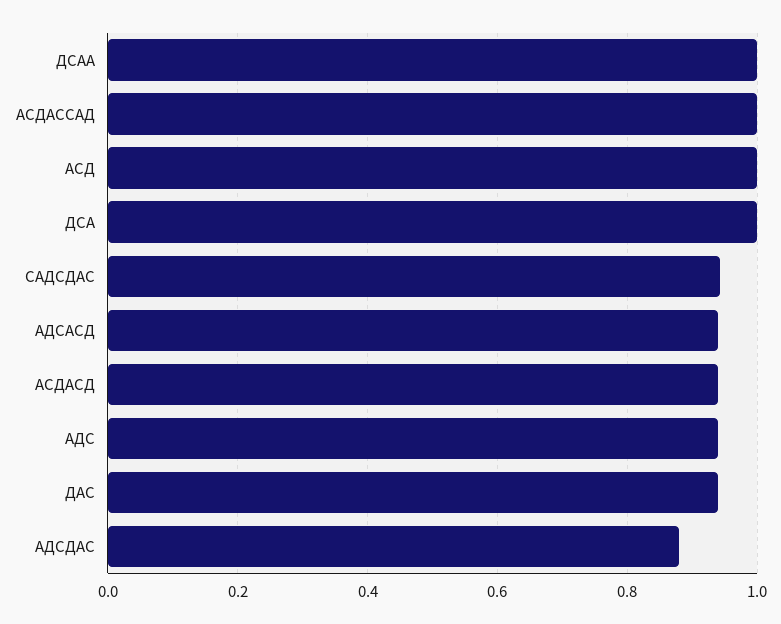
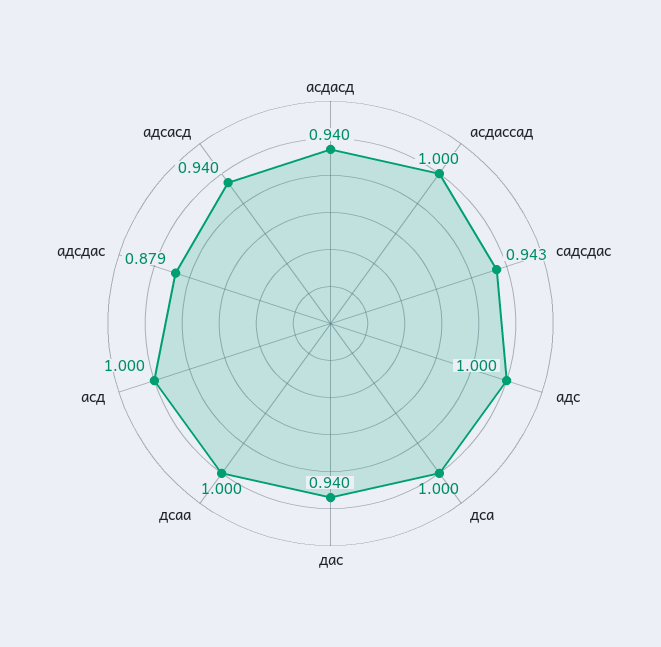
АДС: 0.94 -> 1

